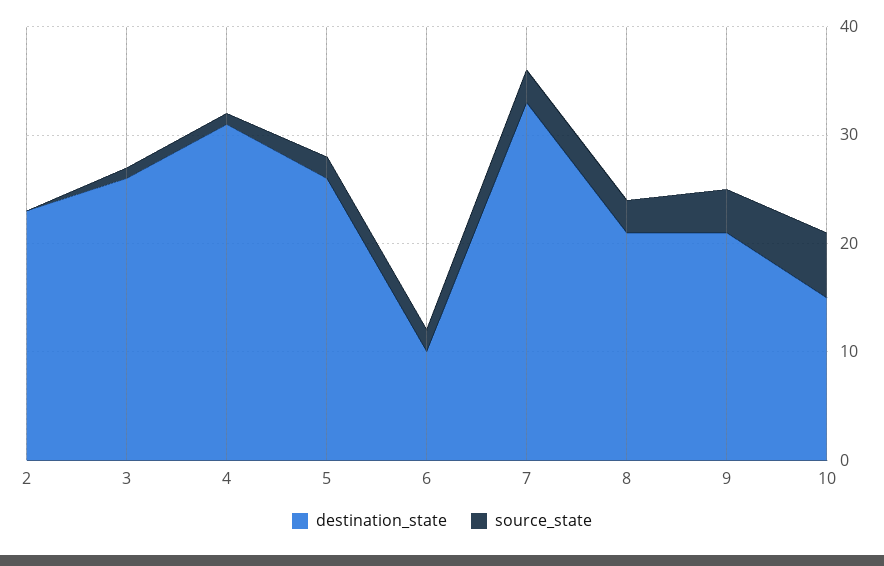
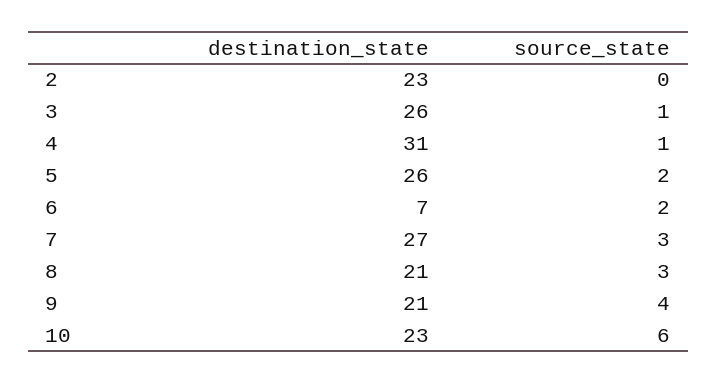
destination_state, 6: 10 -> 7
destination_state, 7: 33 -> 27
destination_state, 10: 15 -> 23

